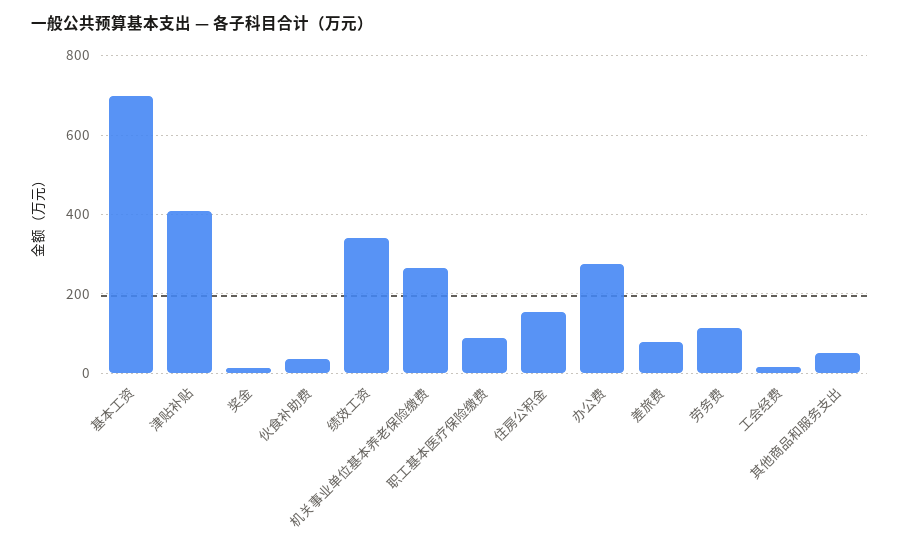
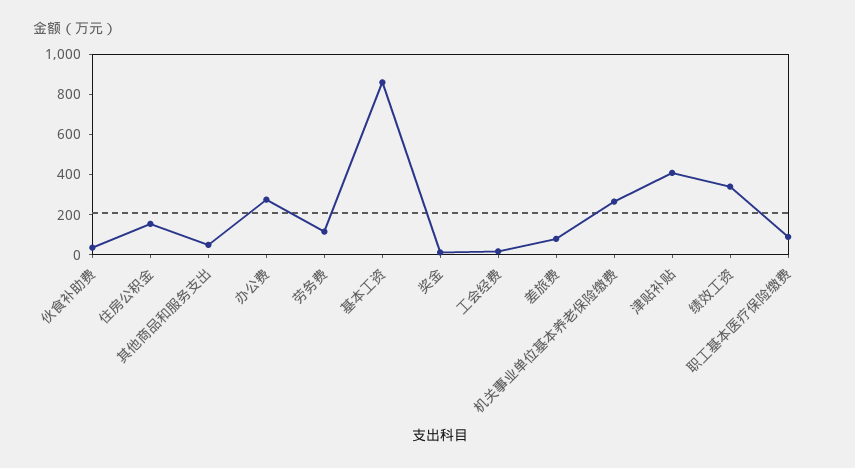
基本工资: 700 -> 850

